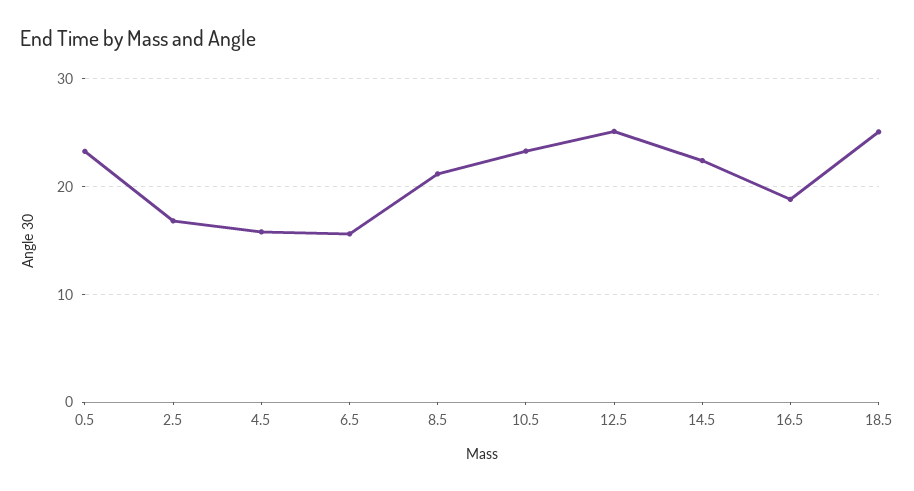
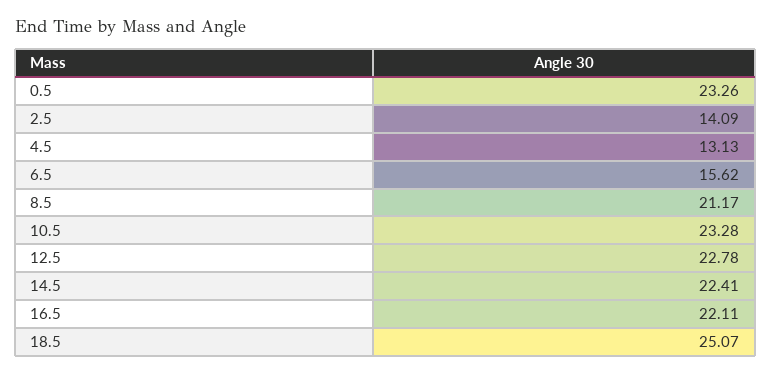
2.5: 17 -> 14.09
4.5: 16 -> 13.13
12.5: 25 -> 22.78
16.5: 19 -> 22.11

